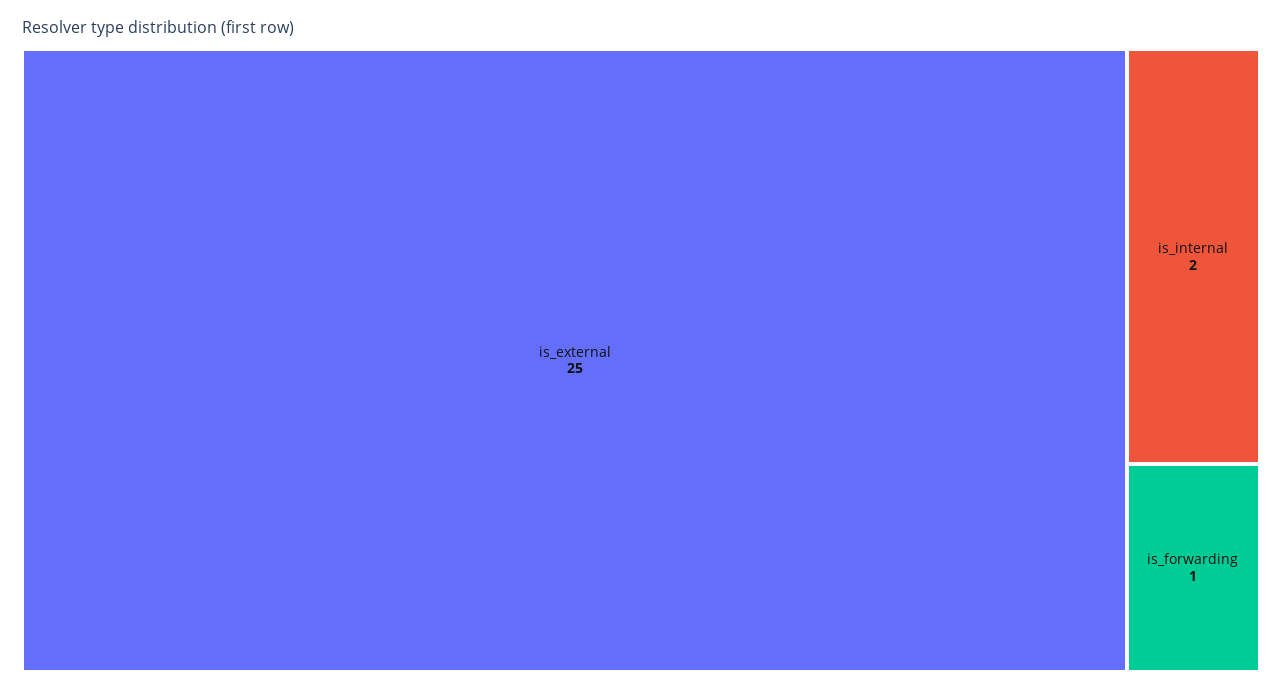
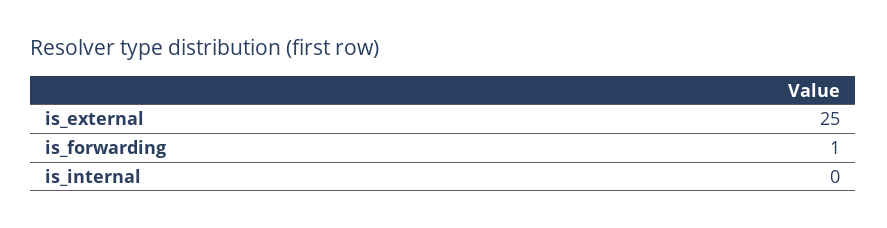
is_internal: 2 -> 0

